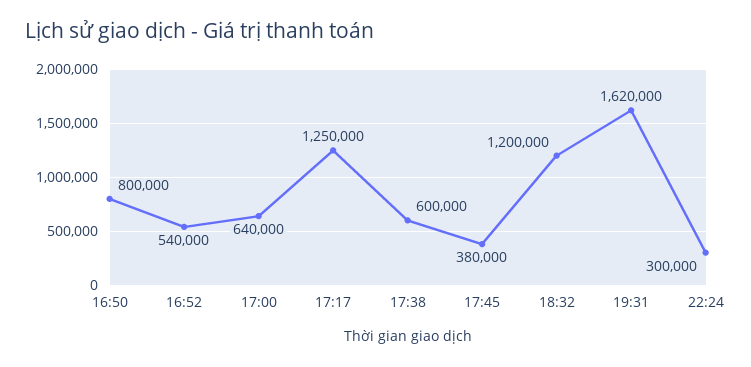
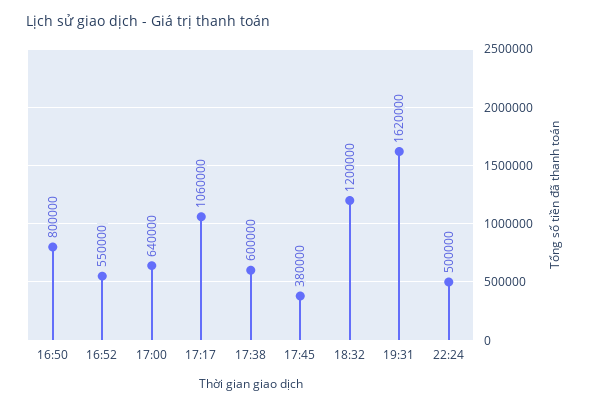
16:52: 540000 -> 550000
17:17: 1250000 -> 1060000
22:24: 300000 -> 500000

